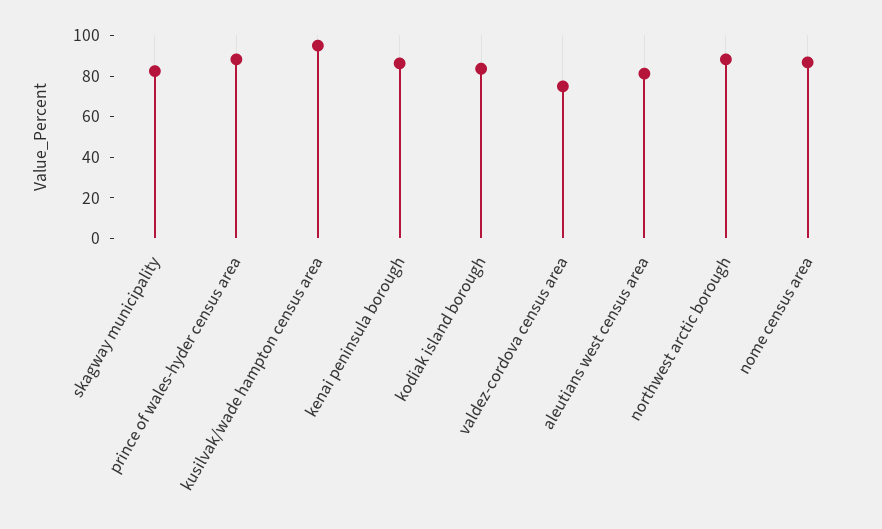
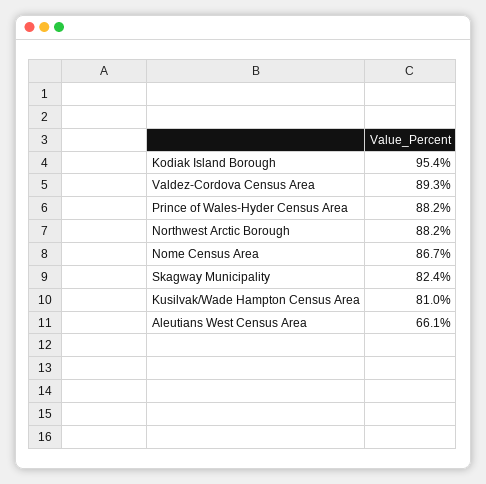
kusilvak/wade hampton census area: 95 -> 81
kenai peninsula borough: 85 -> none
kodiak island borough: 85 -> 95.4
valdez-cordova census area: 75 -> 89.3
aleutians west census area: 80 -> 66.1

